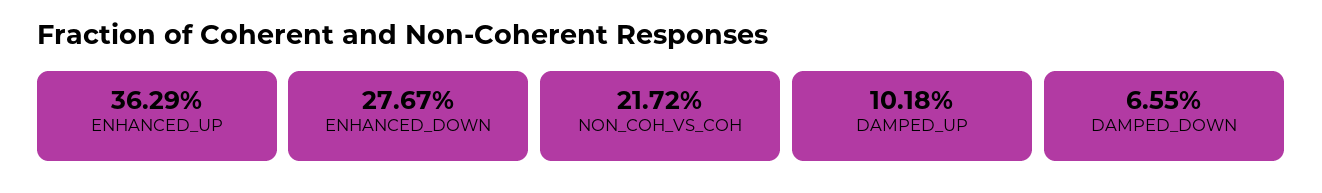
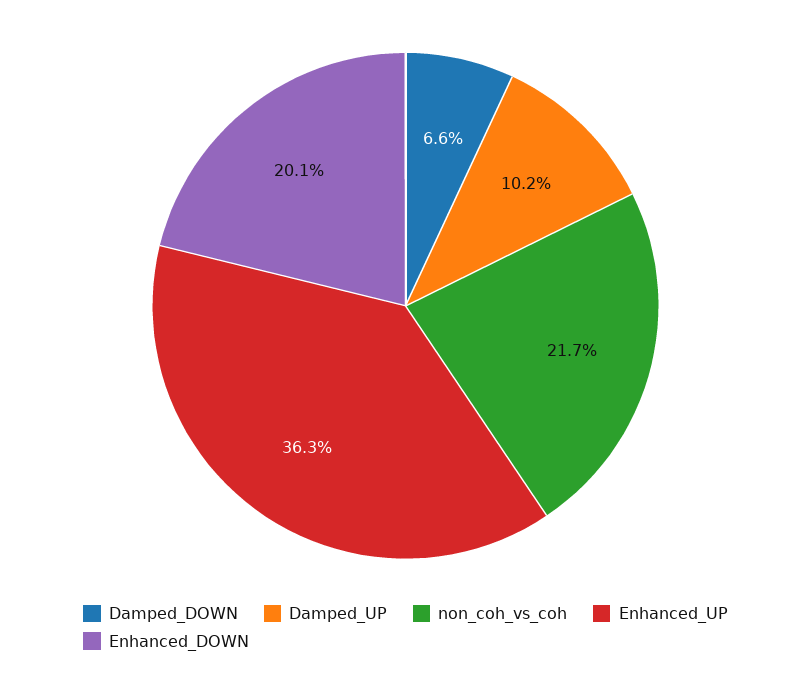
ENHANCED_DOWN: 27.67 -> 20.1

